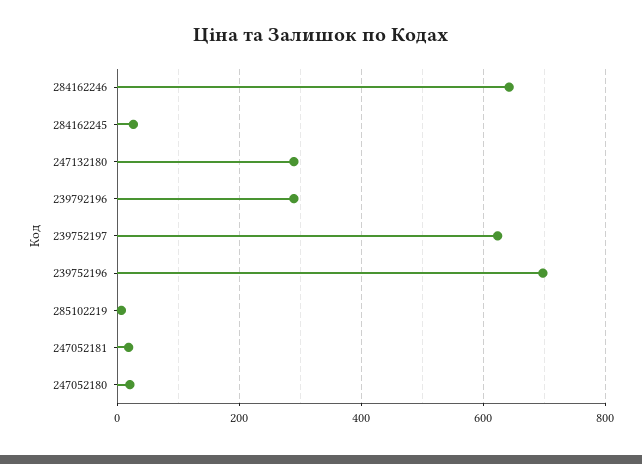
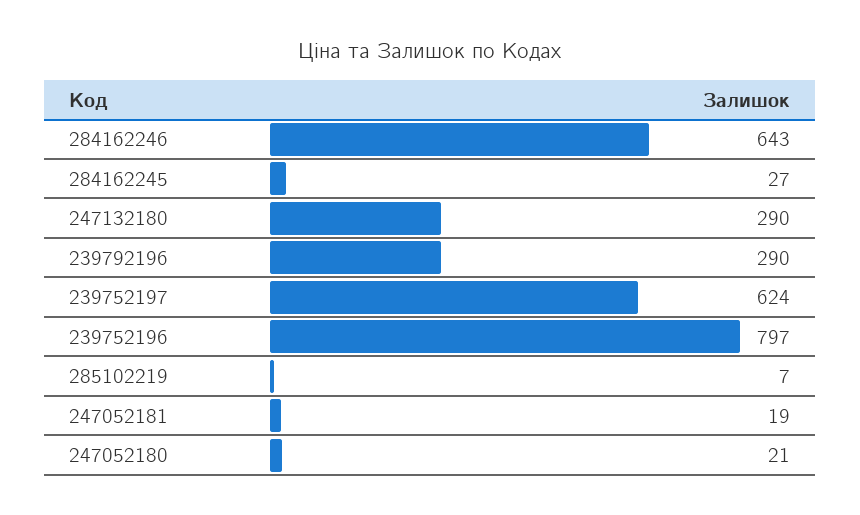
239752196: 700 -> 797

